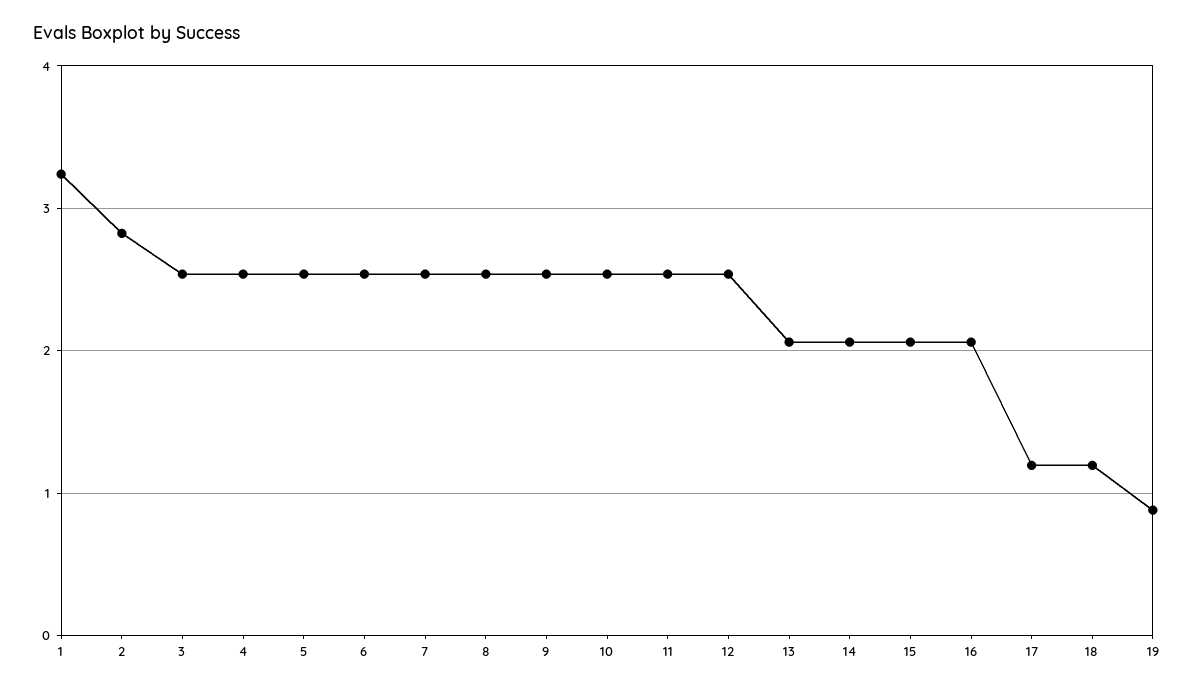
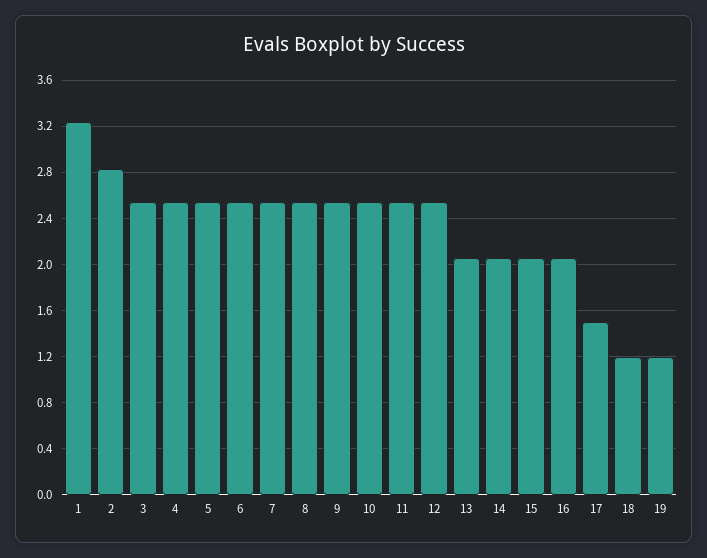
17: 1.2 -> 1.5
19: 0.9 -> 1.2

